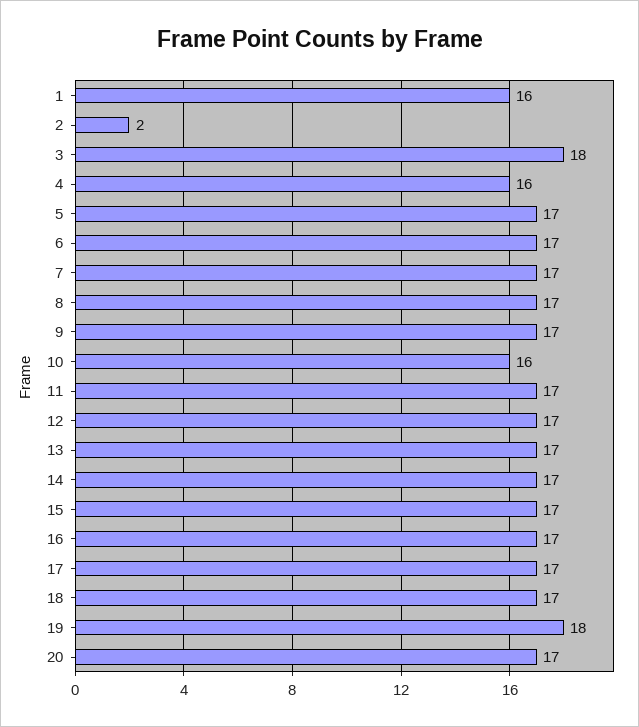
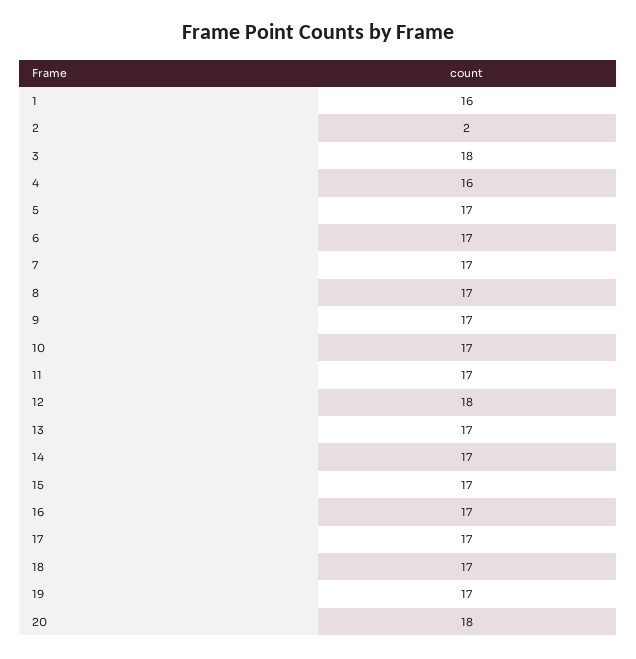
10: 16 -> 17
12: 17 -> 18
19: 18 -> 17
20: 17 -> 18

